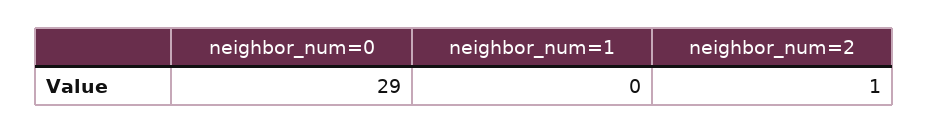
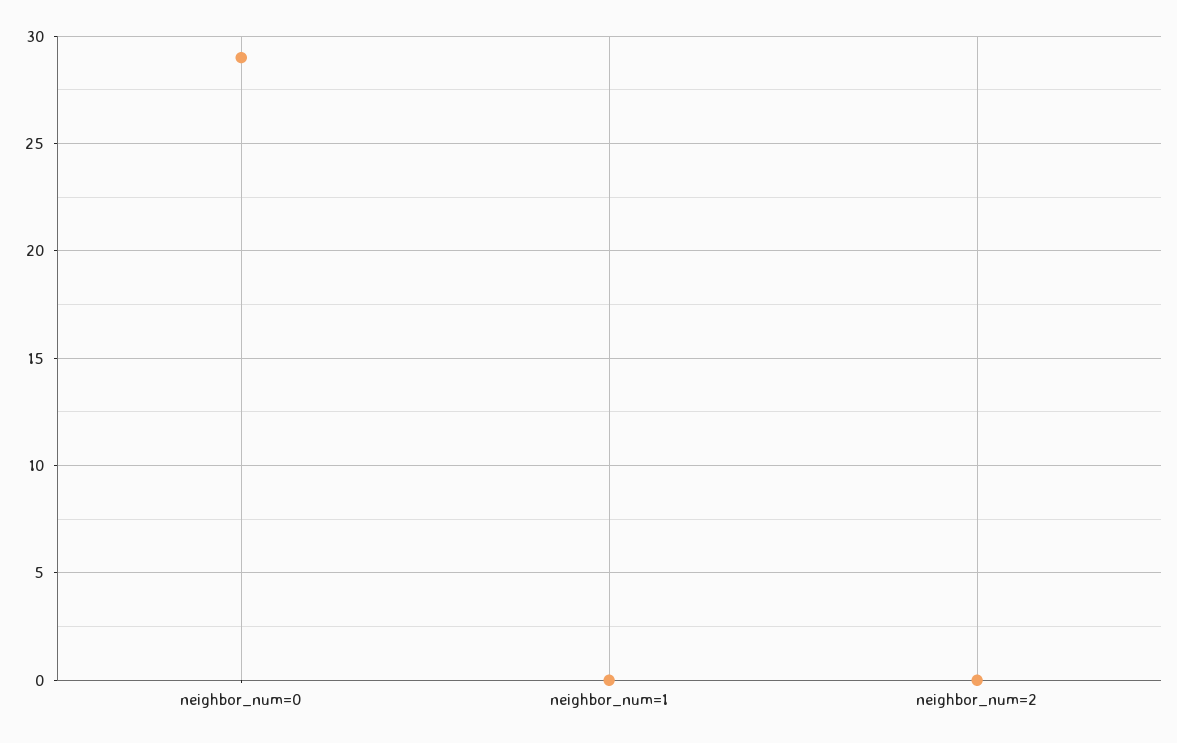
neighbor_num=2: 1 -> 0

